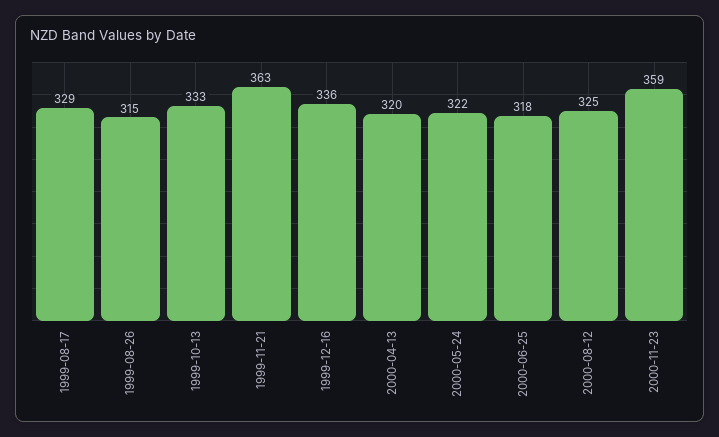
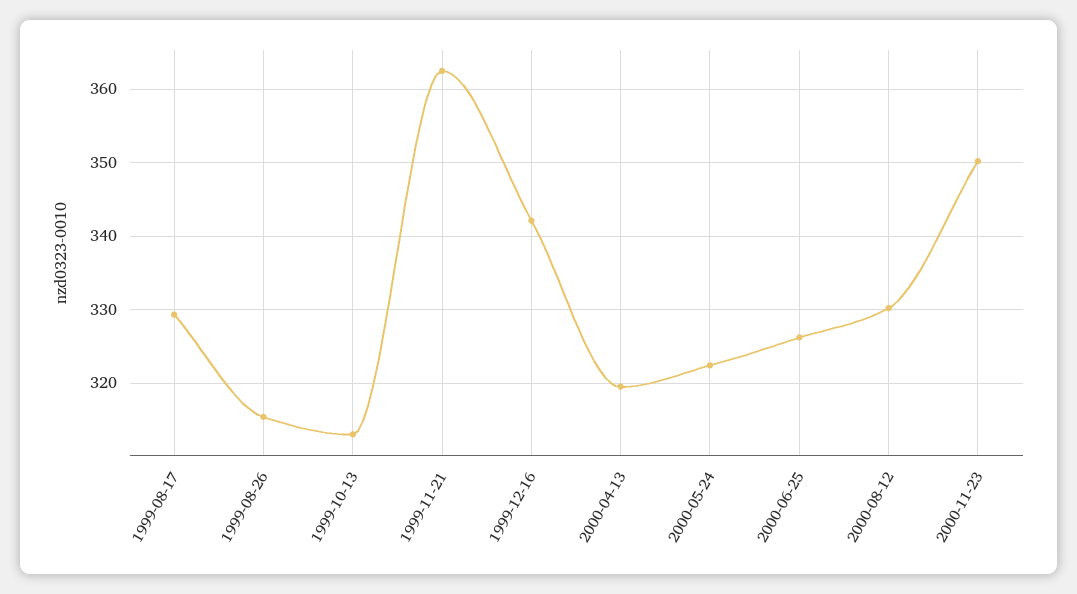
1999-10-13: 333 -> 313
1999-12-16: 336 -> 342
2000-06-25: 318 -> 326
2000-08-12: 325 -> 330
2000-11-23: 359 -> 350

